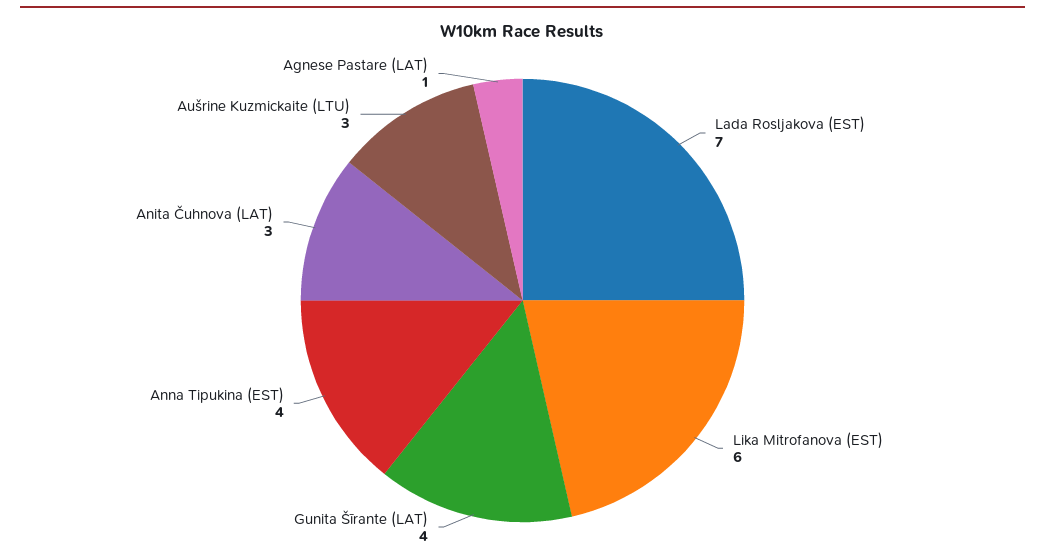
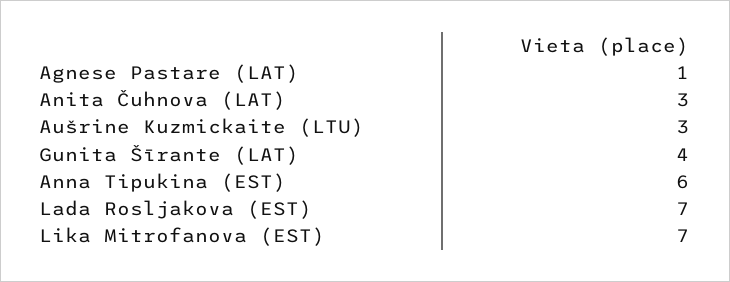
Lika Mitrofanova (EST): 6 -> 7
Anna Tipukina (EST): 4 -> 6

